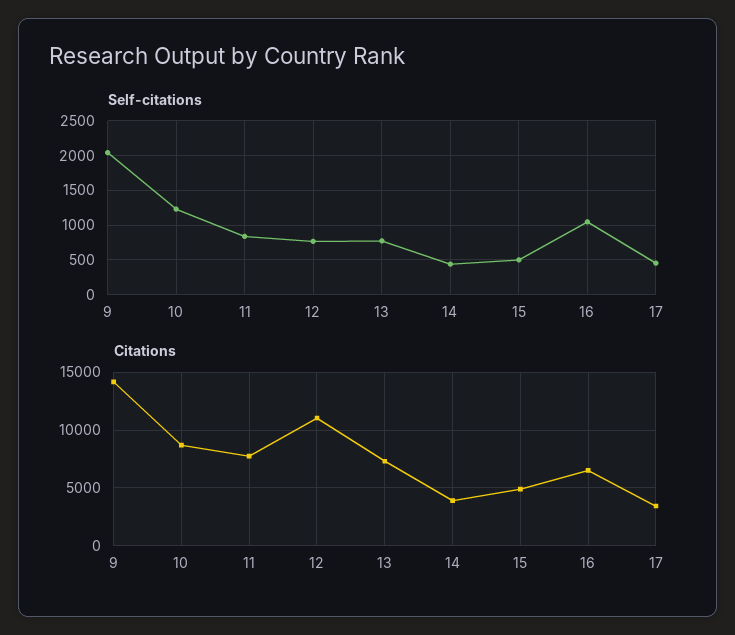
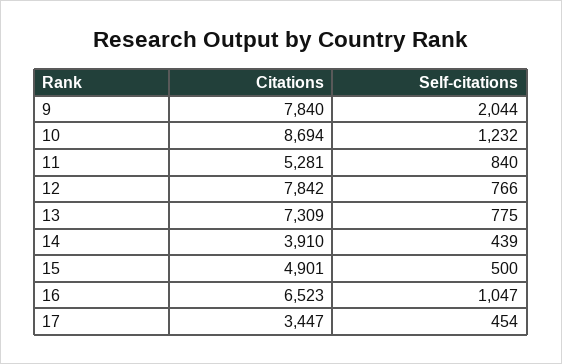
Citations, 9: 14000 -> 7840
Citations, 11: 8000 -> 5281
Citations, 12: 11000 -> 7842

